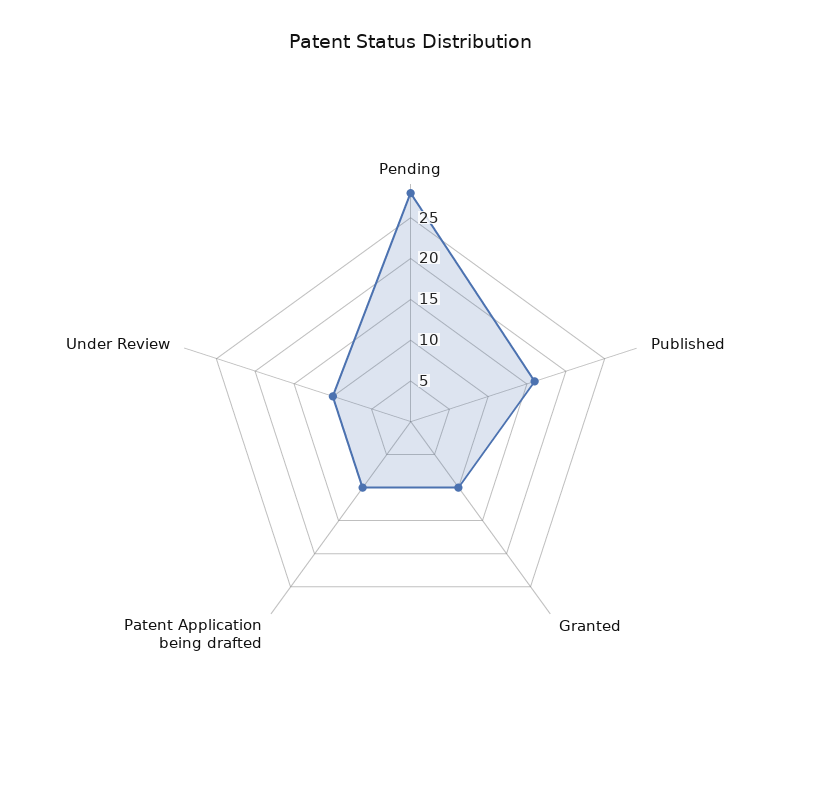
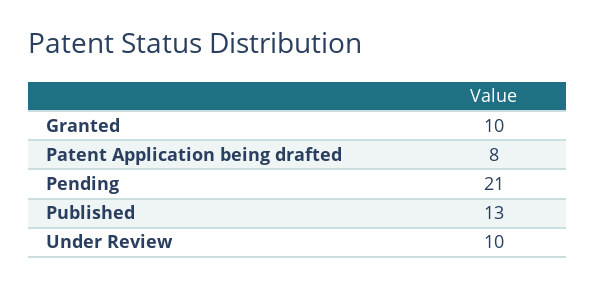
Pending: 28 -> 21
Published: 16 -> 13
Patent Application being drafted: 10 -> 8

